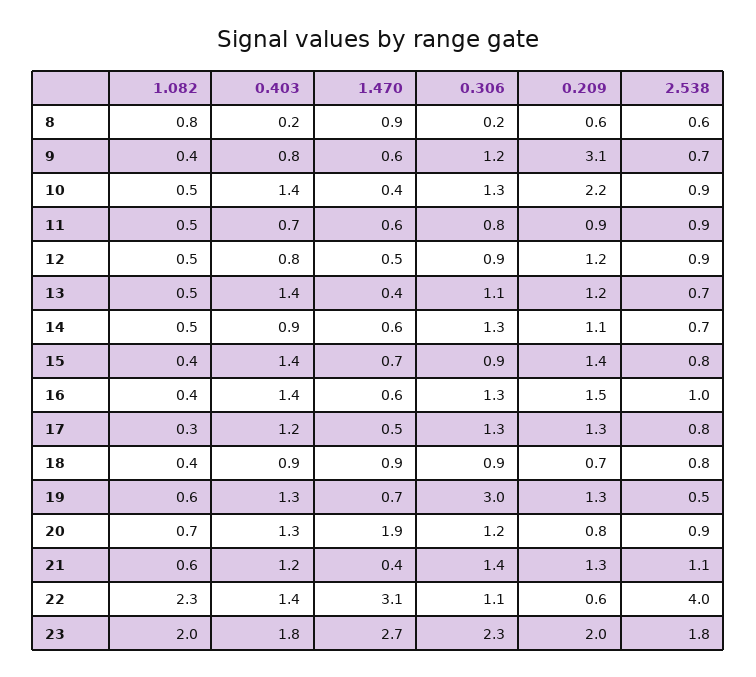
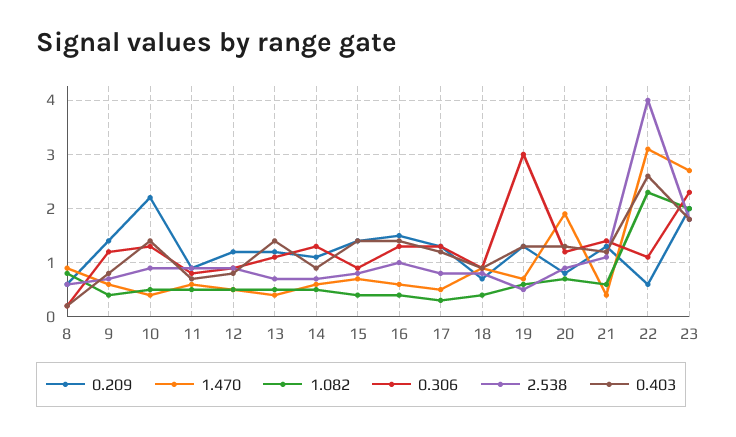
0.209, 9: 3.1 -> 1.5
0.403, 22: 1.4 -> 2.5

